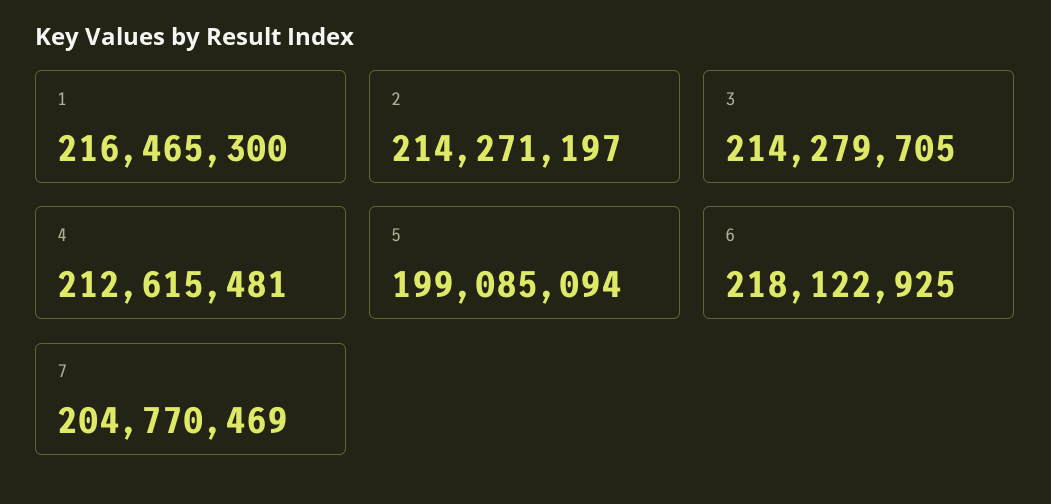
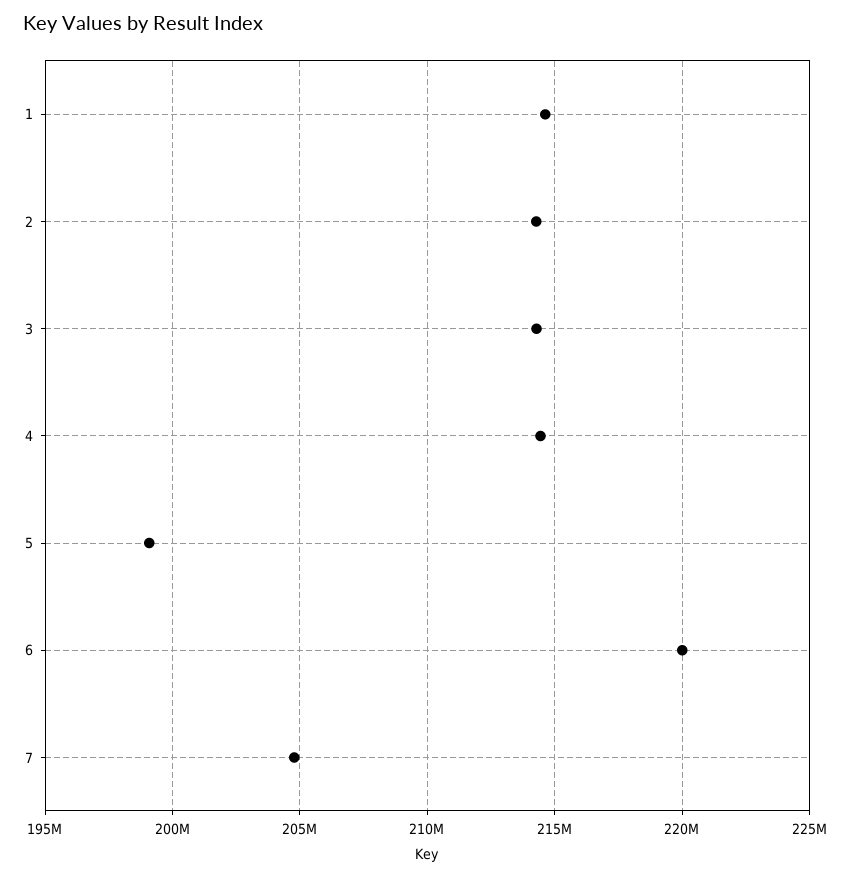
1: 216465300 -> 214500000
4: 212615481 -> 214500000
6: 218122925 -> 220000000

